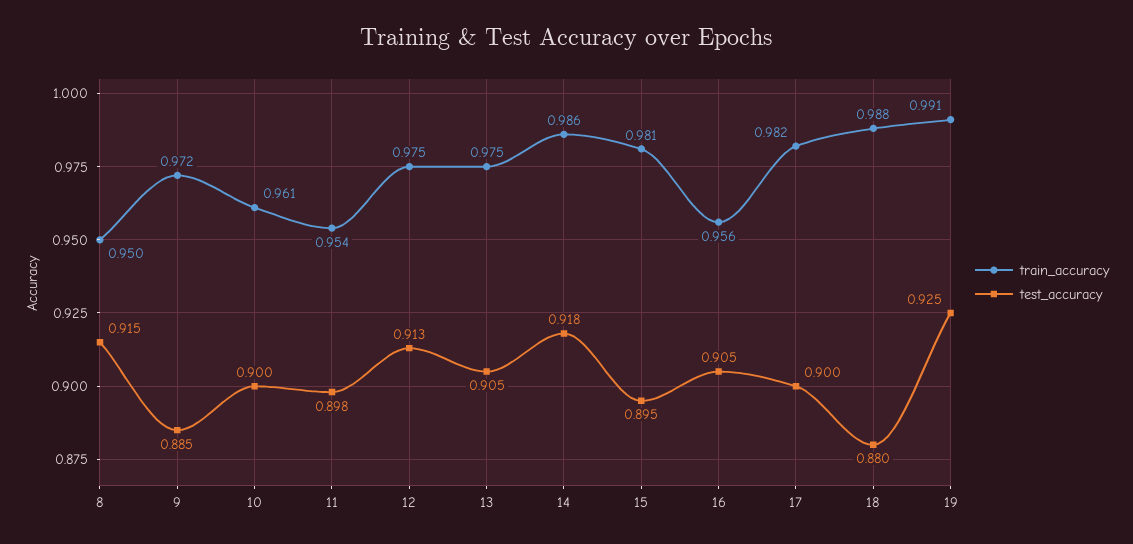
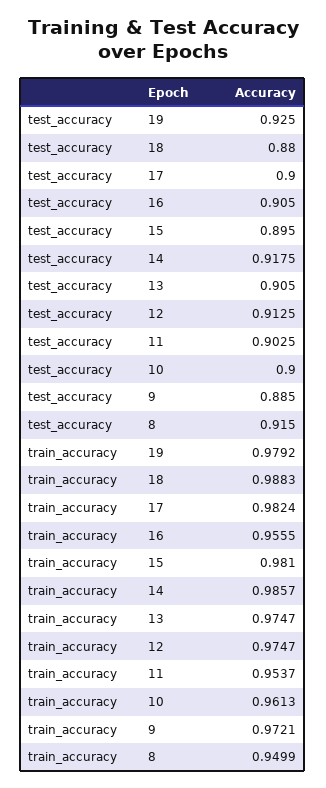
test_accuracy, 11: 0.898 -> 0.9025
train_accuracy, 19: 0.991 -> 0.9792

